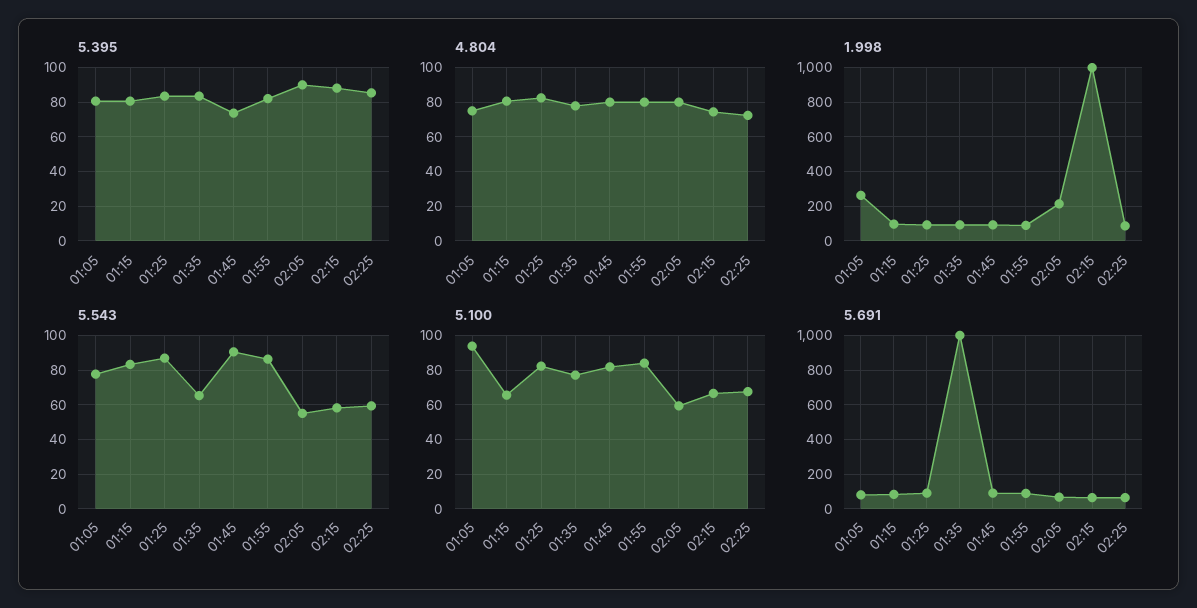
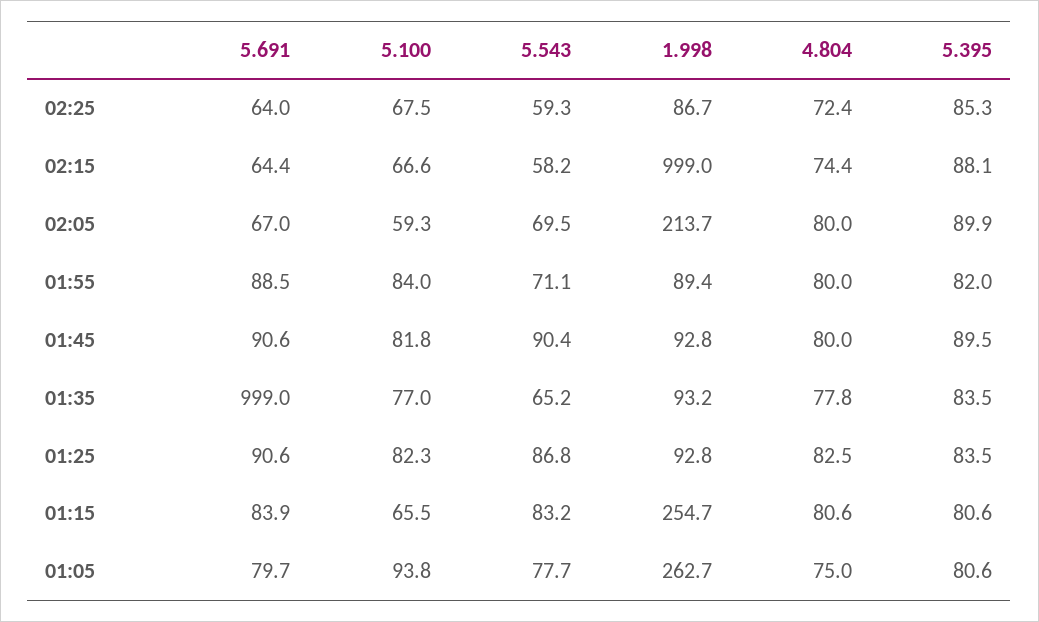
5.395, 01:45: 75 -> 89.5
1.998, 01:15: 100 -> 254.7
5.543, 01:55: 85 -> 71.1
5.543, 02:05: 55 -> 69.5

